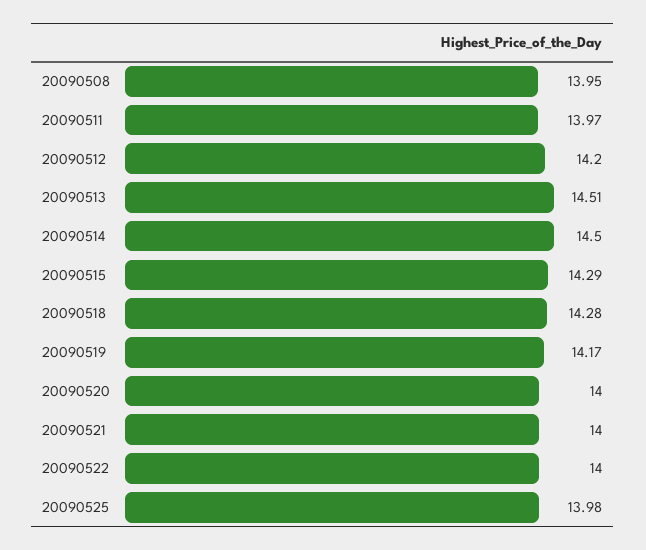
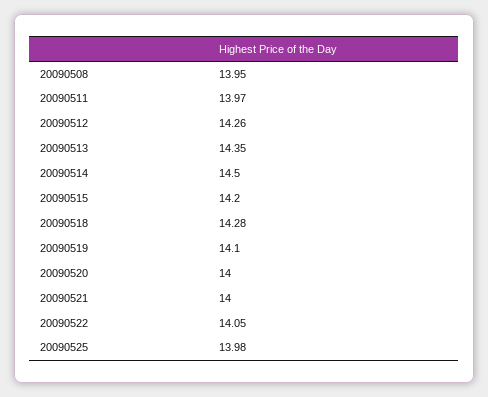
20090512: 14.2 -> 14.26
20090513: 14.51 -> 14.35
20090515: 14.29 -> 14.2
20090519: 14.17 -> 14.1
20090522: 14 -> 14.05

